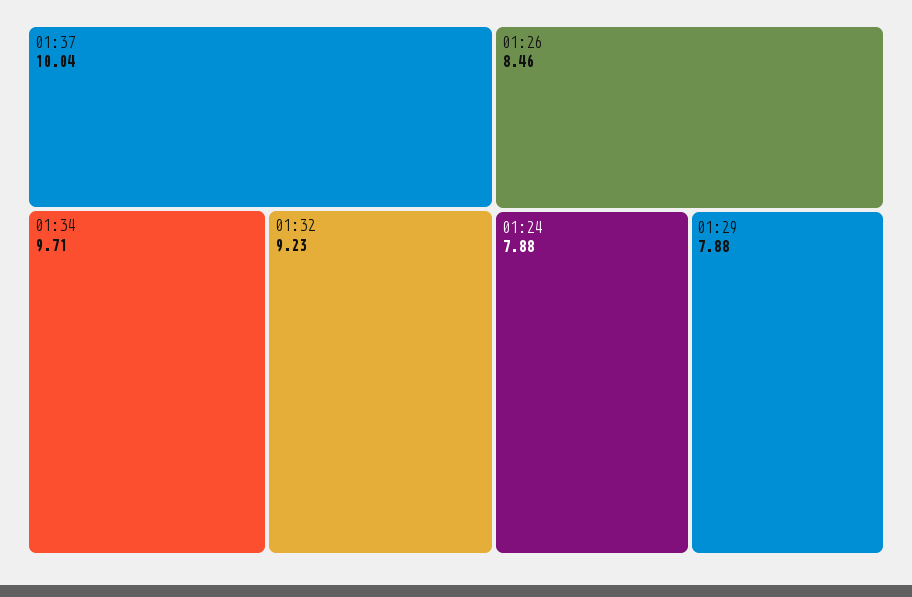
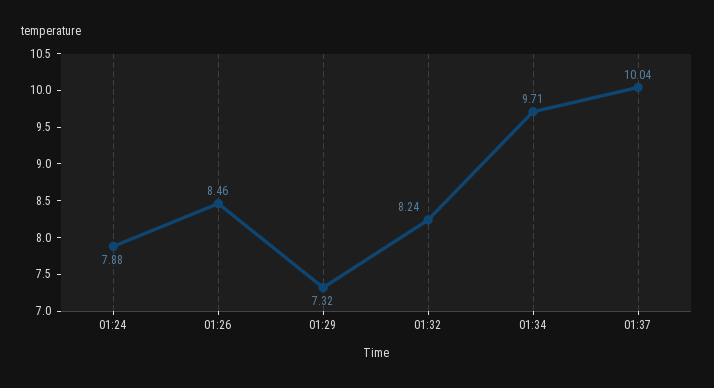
01:32: 9.23 -> 8.24
01:29: 7.88 -> 7.32

